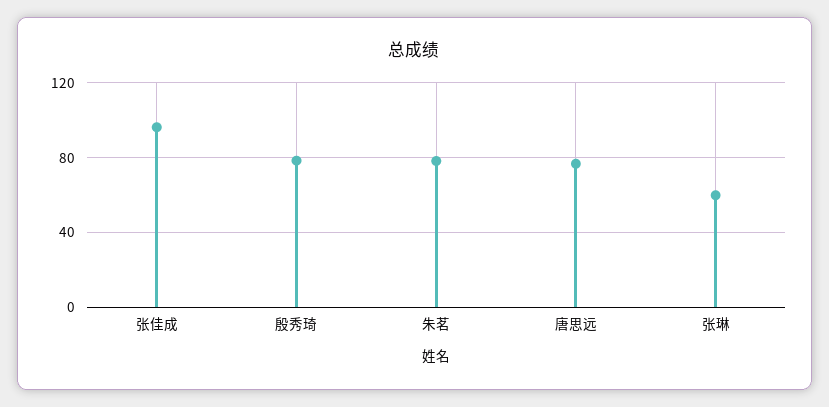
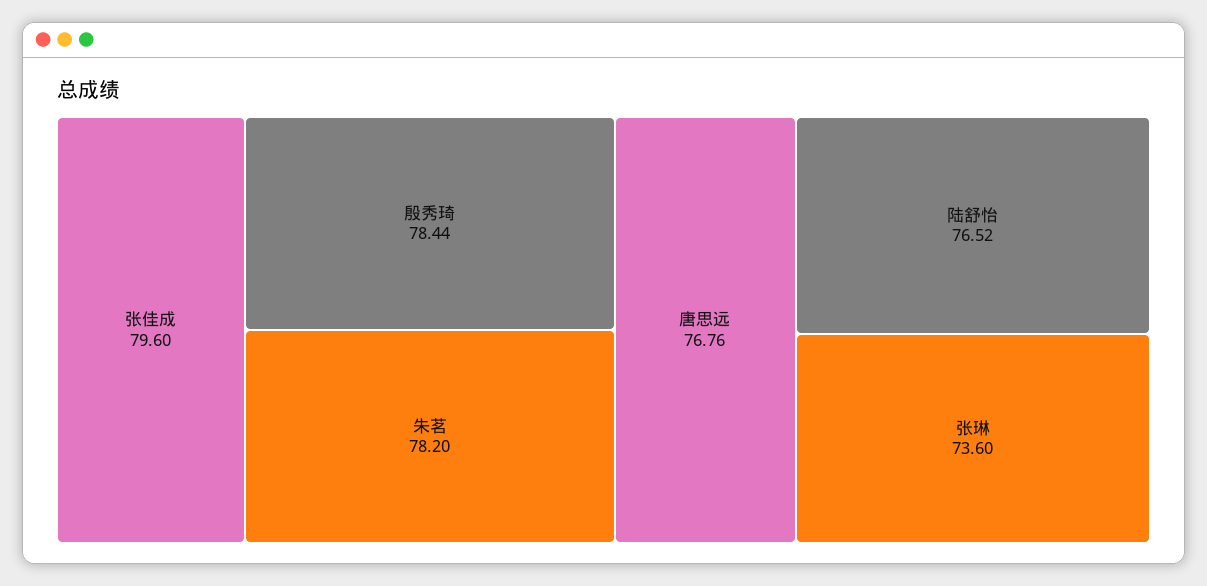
张佳成: 95 -> 79.6
张琳: 60 -> 73.6
陆舒怡: none -> 76.52

